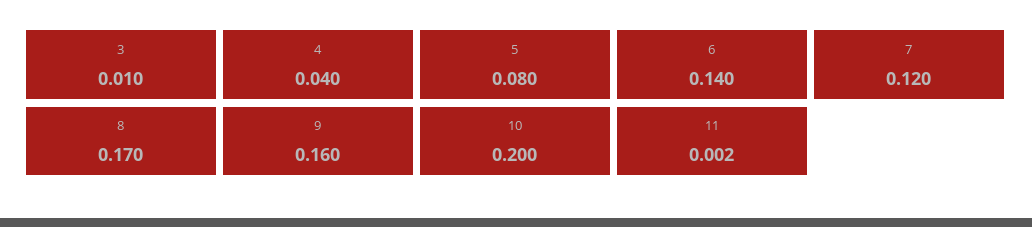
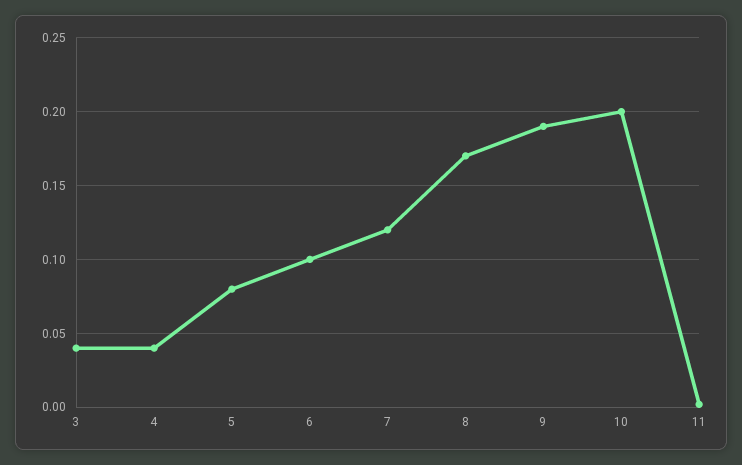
3: 0.01 -> 0.04
6: 0.14 -> 0.1
9: 0.16 -> 0.19

